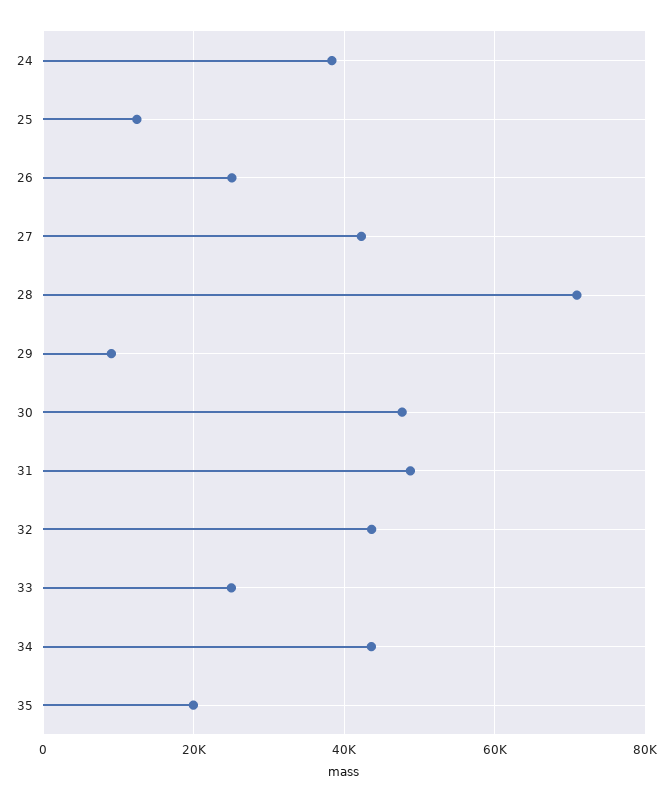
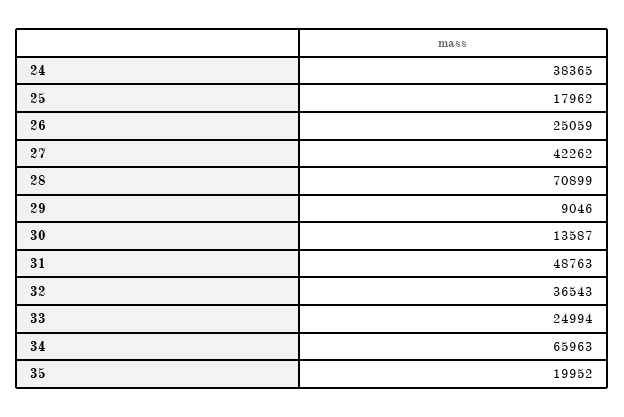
25: 12000 -> 17962
30: 48000 -> 13587
32: 44000 -> 36543
34: 44000 -> 65963

